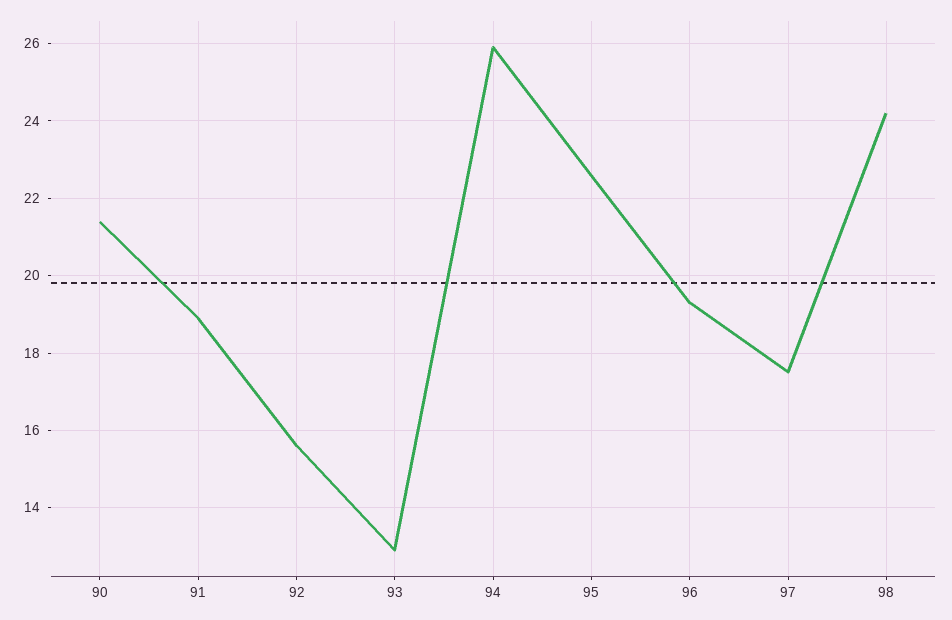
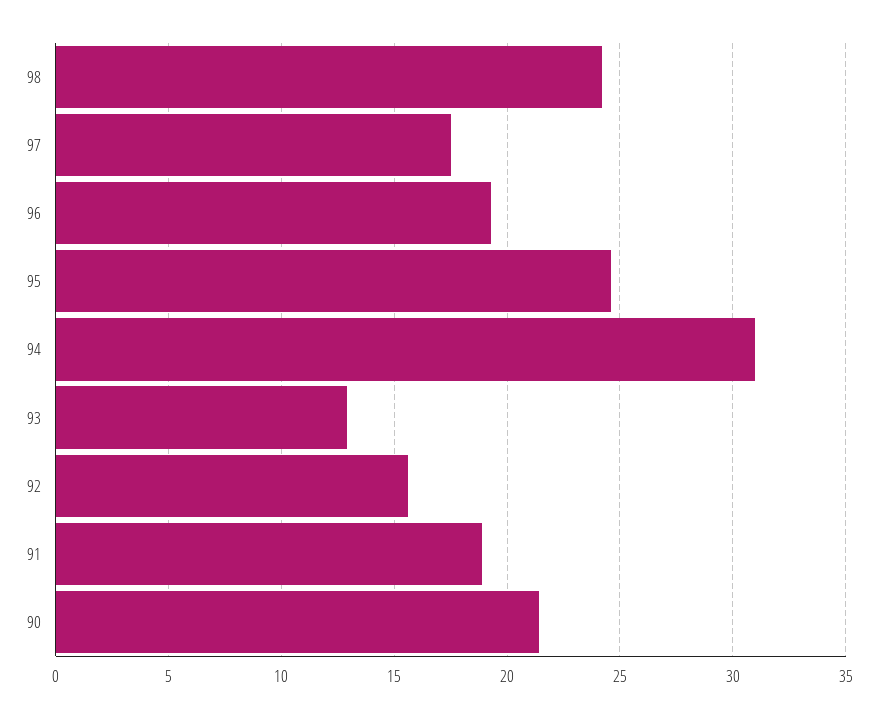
94: 26 -> 31
95: 22.5 -> 24.5

